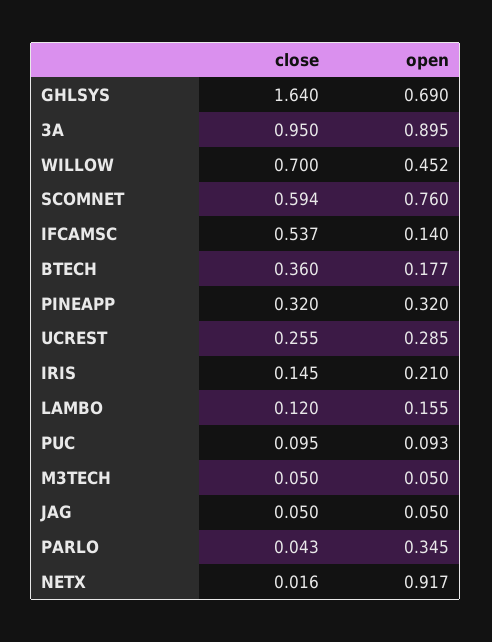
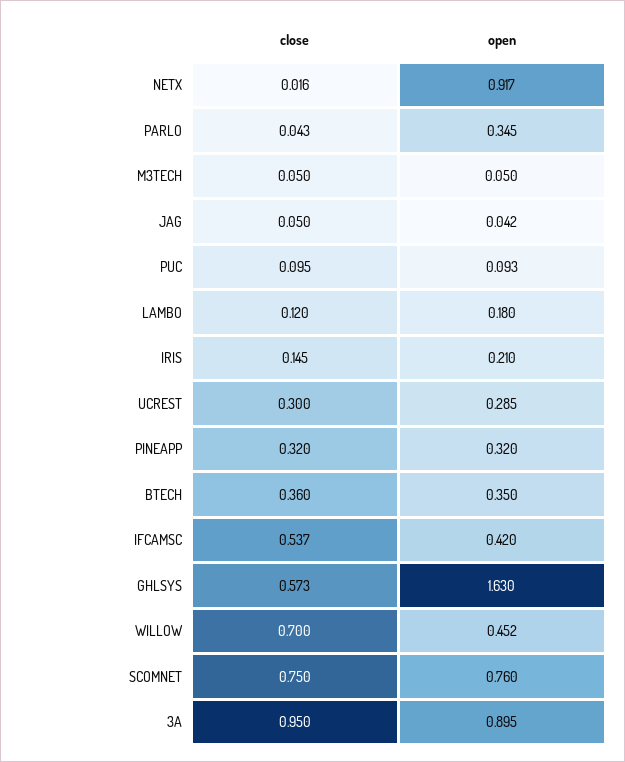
close, GHLSYS: 1.64 -> 0.573
open, GHLSYS: 0.69 -> 1.63
close, SCOMNET: 0.594 -> 0.75
open, IFCAMSC: 0.14 -> 0.42
open, BTECH: 0.177 -> 0.35
close, UCREST: 0.255 -> 0.3
open, LAMBO: 0.155 -> 0.18
open, JAG: 0.05 -> 0.042

